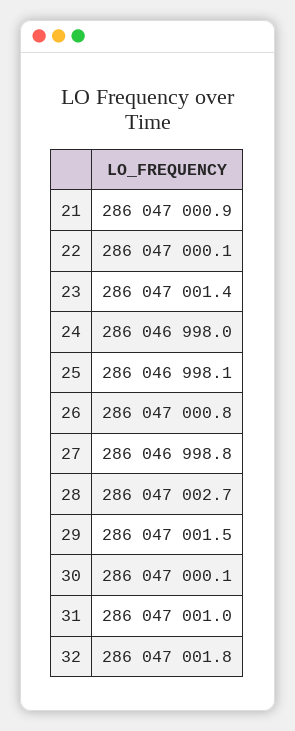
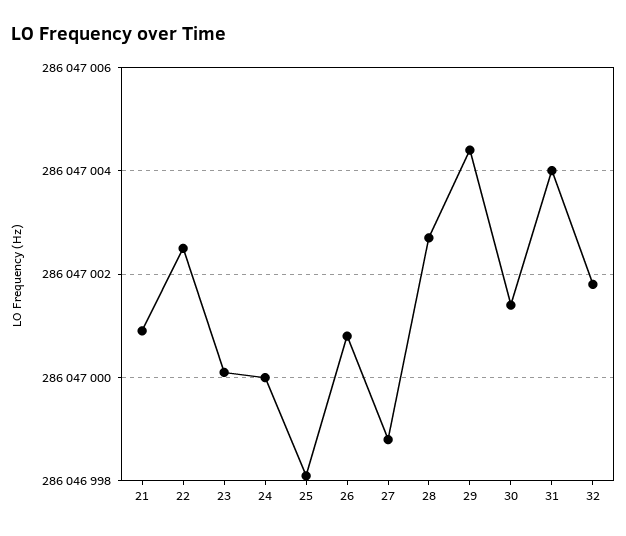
22: 286047000.1 -> 286047002.5
23: 286047001.4 -> 286047000
24: 286046998 -> 286047000
29: 286047001.5 -> 286047004.5
30: 286047000.1 -> 286047001.5
31: 286047001 -> 286047004

